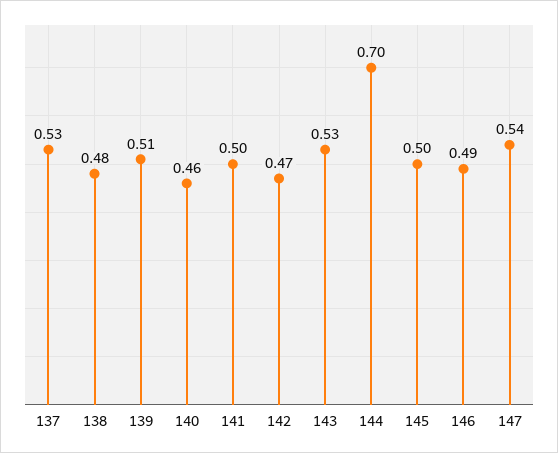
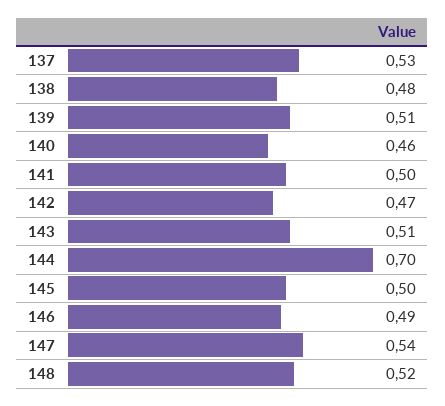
143: 0.53 -> 0.51
148: none -> 0.52

